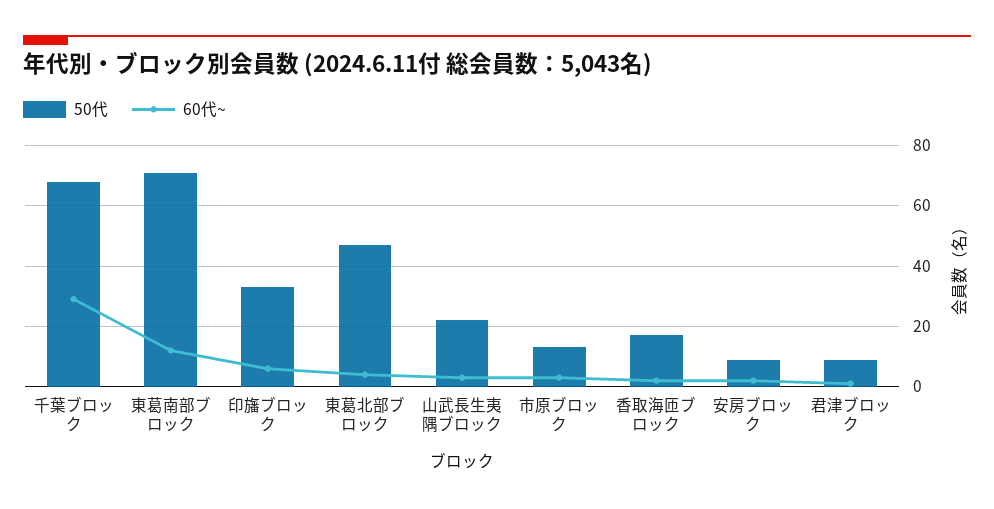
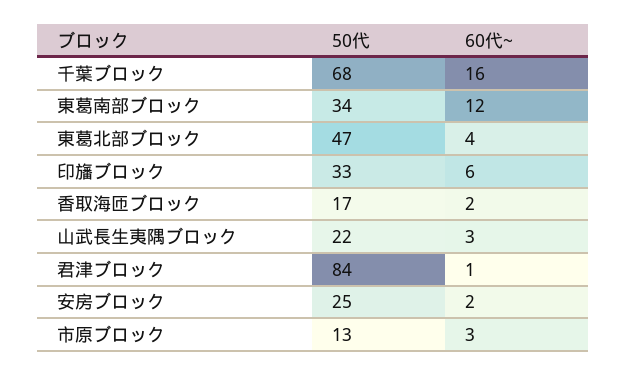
60代~, 千葉ブロック: 30 -> 16
50代, 東葛南部ブロック: 70 -> 34
50代, 安房ブロック: 10 -> 25
50代, 君津ブロック: 10 -> 84

